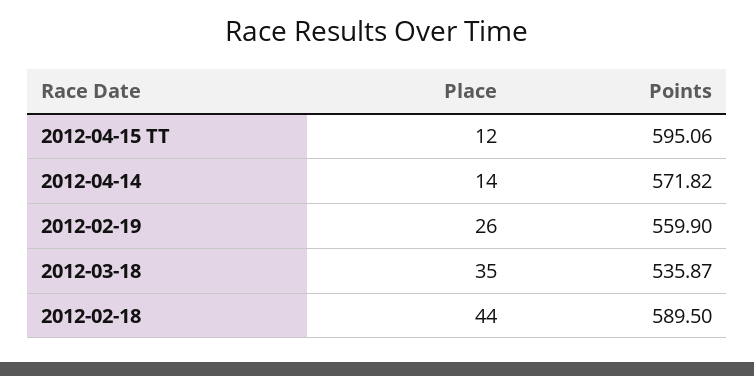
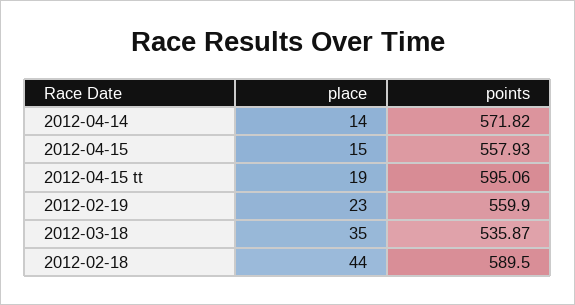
Place, 2012-04-15 TT: 12 -> 19
Place, 2012-02-19: 26 -> 23
Place, 2012-04-15: none -> 15
Points, 2012-04-15: none -> 557.93

